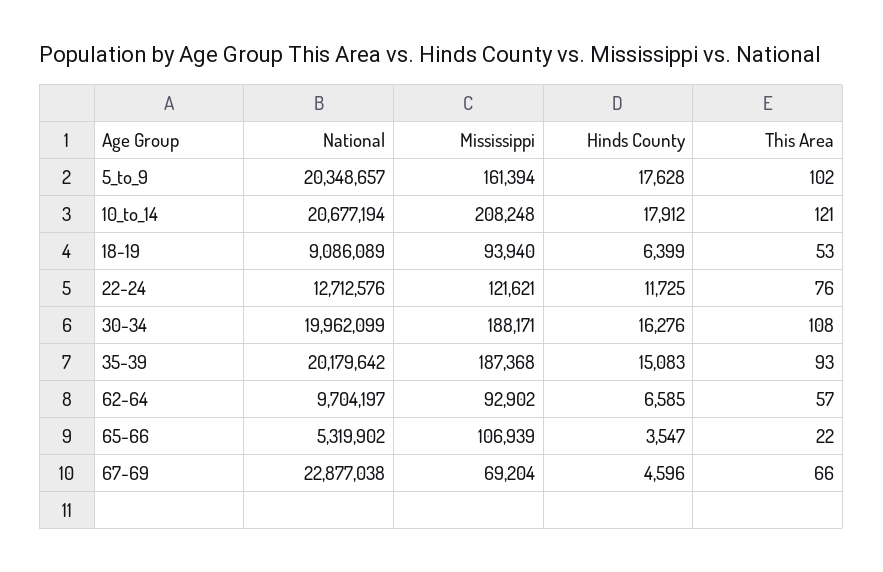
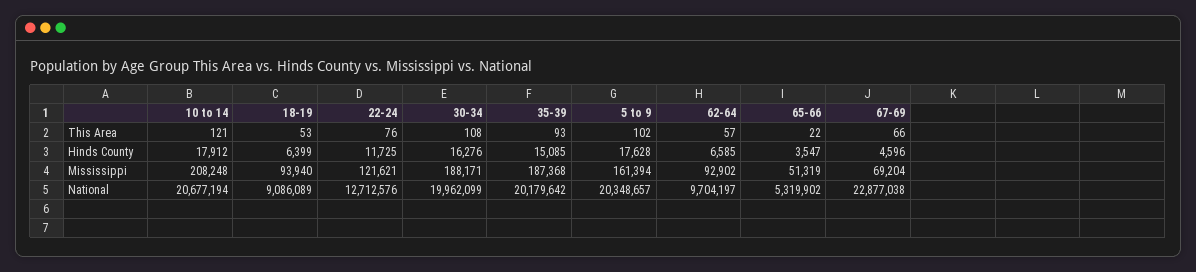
Hinds County, 35-39: 15083 -> 15085
Mississippi, 65-66: 106939 -> 51319

